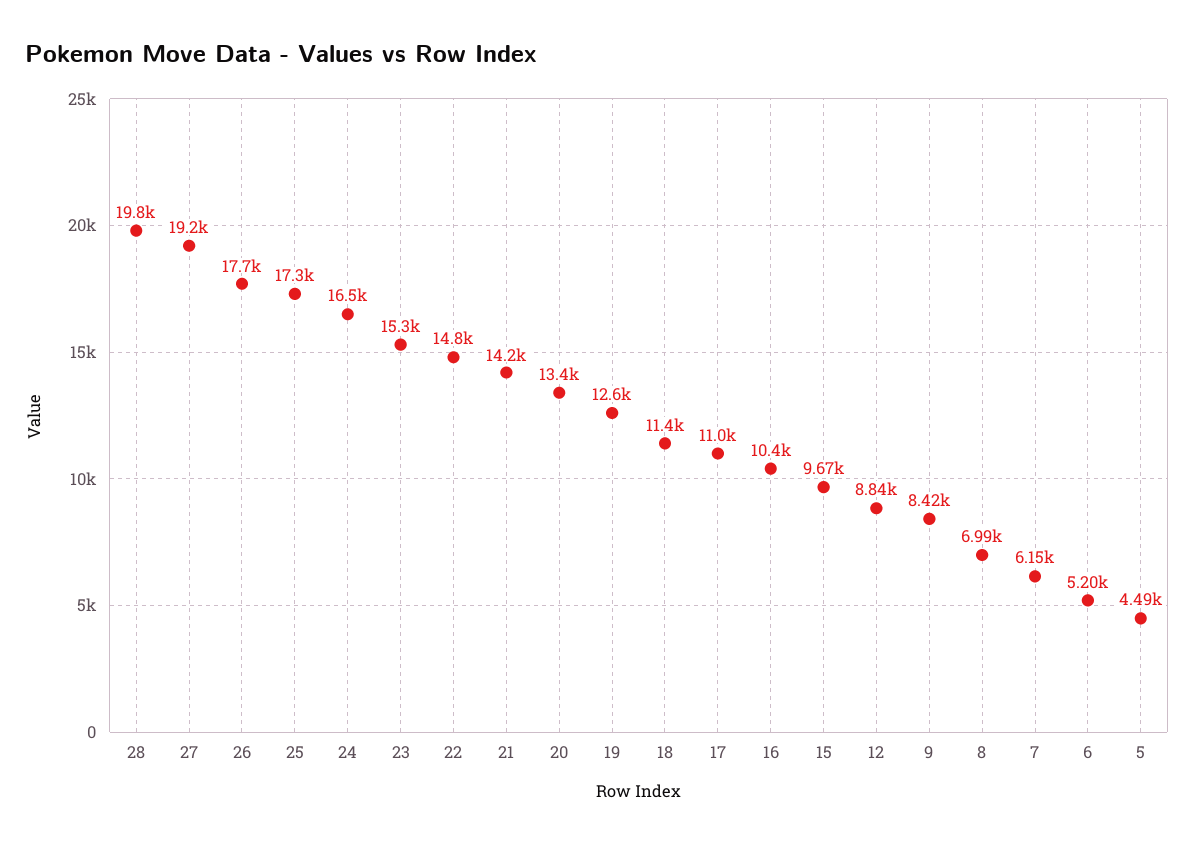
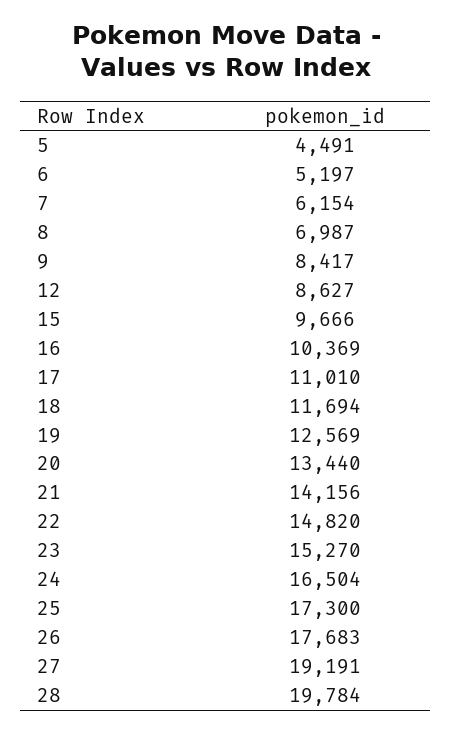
18: 11400 -> 11694
12: 8840 -> 8627

